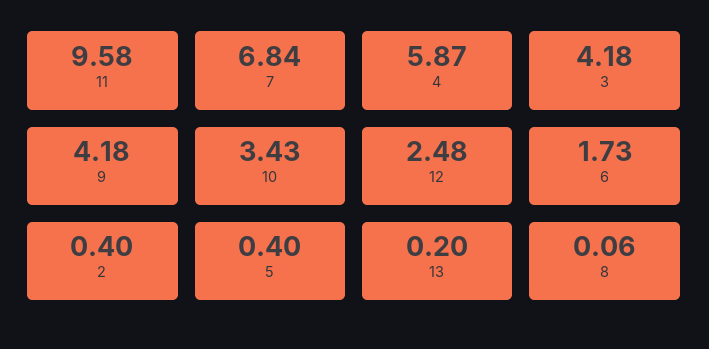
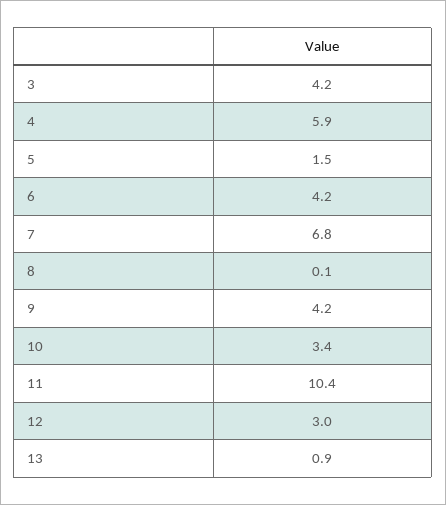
11: 9.58 -> 10.4
12: 2.48 -> 3
6: 1.73 -> 4.2
2: 0.4 -> none
5: 0.4 -> 1.5
13: 0.2 -> 0.9

